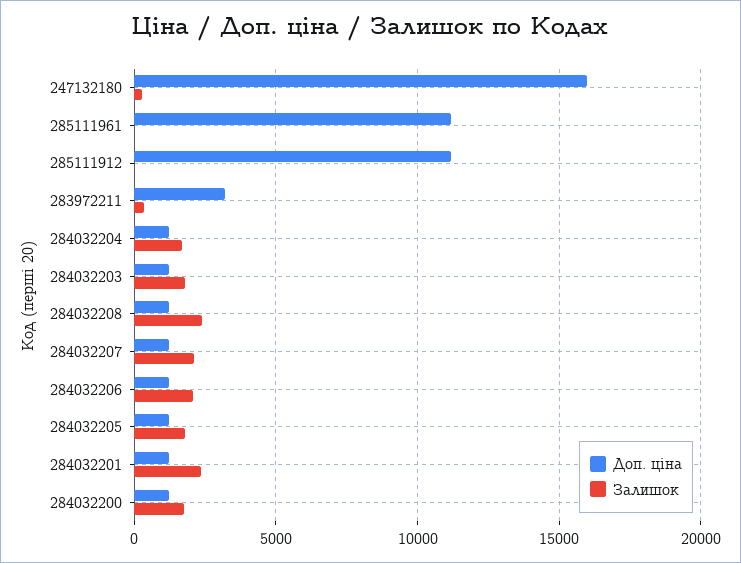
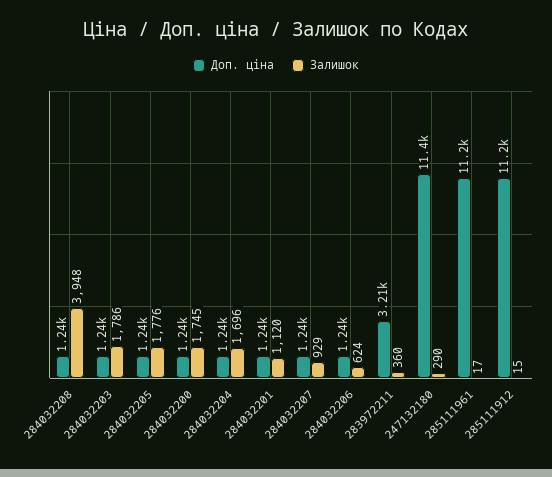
Доп. ціна, 247132180: 16000 -> 11400
Залишок, 284032208: 2500 -> 3948
Залишок, 284032207: 2000 -> 929
Залишок, 284032206: 2000 -> 624
Залишок, 284032201: 2500 -> 1120

